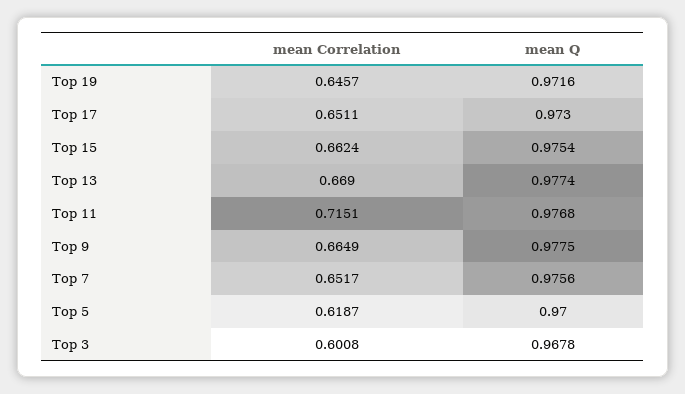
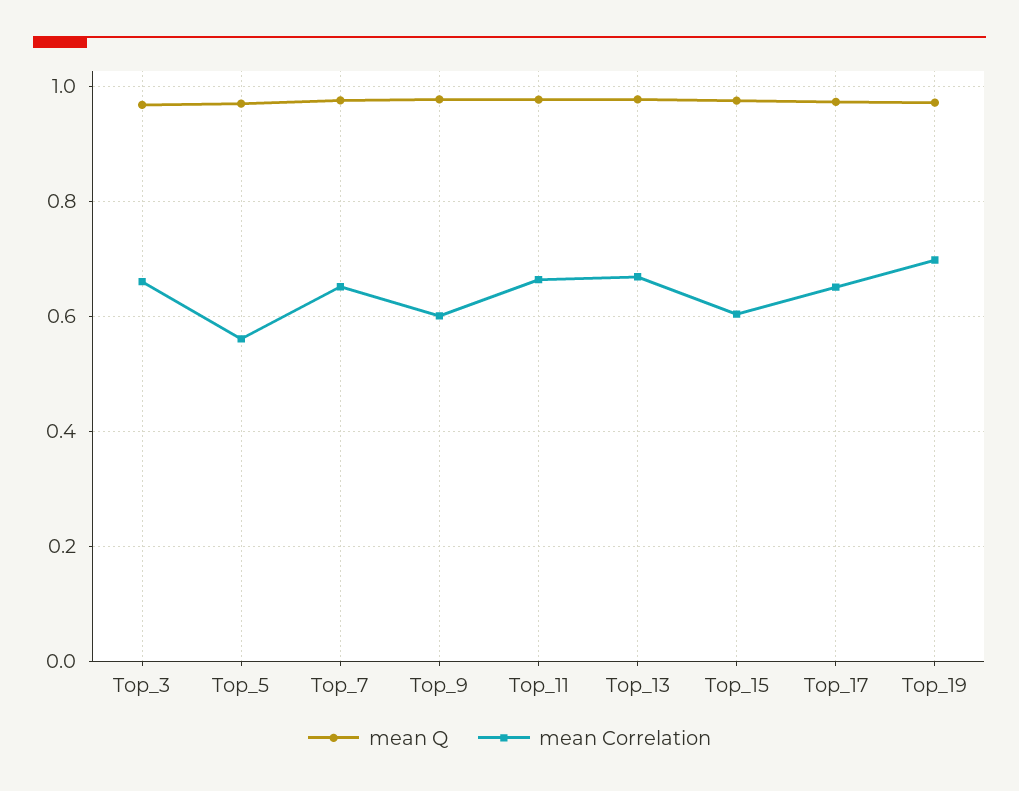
mean Correlation, Top 19: 0.6457 -> 0.7
mean Correlation, Top 15: 0.6624 -> 0.6
mean Correlation, Top 11: 0.7151 -> 0.66
mean Correlation, Top 9: 0.6649 -> 0.6
mean Correlation, Top 5: 0.6187 -> 0.56
mean Correlation, Top 3: 0.6008 -> 0.66

